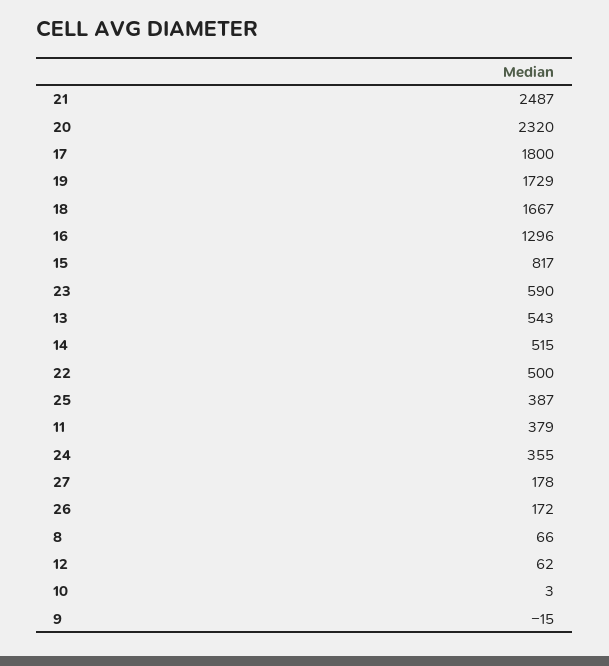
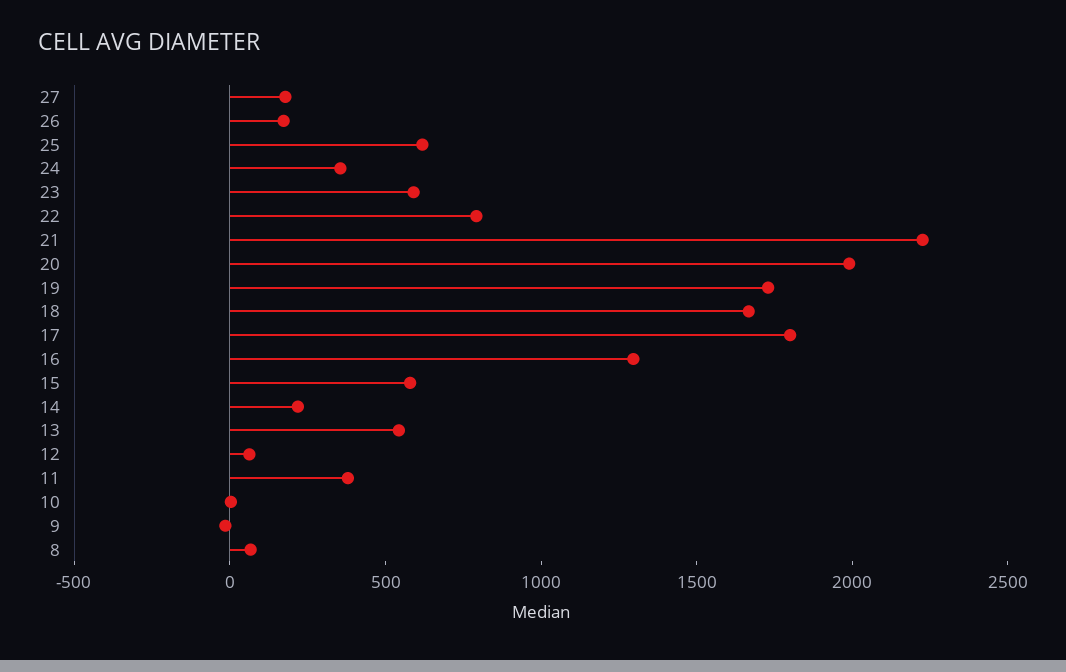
21: 2487 -> 2200
20: 2320 -> 2000
15: 817 -> 600
14: 515 -> 200
22: 500 -> 800
25: 387 -> 600

